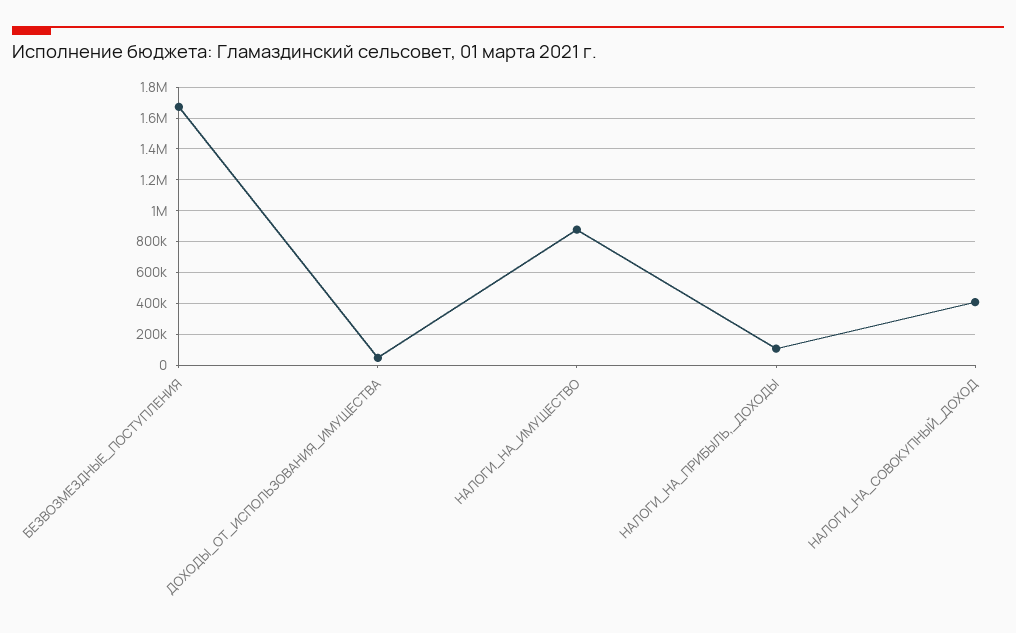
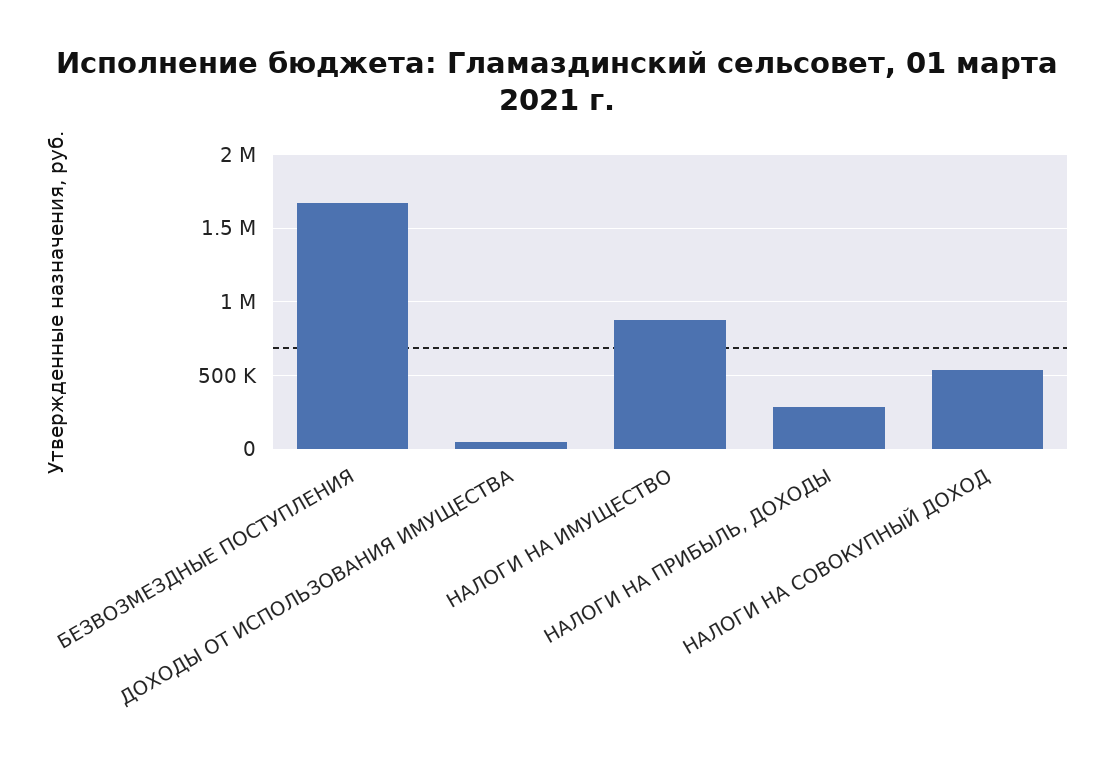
НАЛОГИ_НА_ПРИБЫЛЬ,_ДОХОДЫ: 100000 -> 300000
НАЛОГИ_НА_СОВОКУПНЫЙ_ДОХОД: 400000 -> 550000

